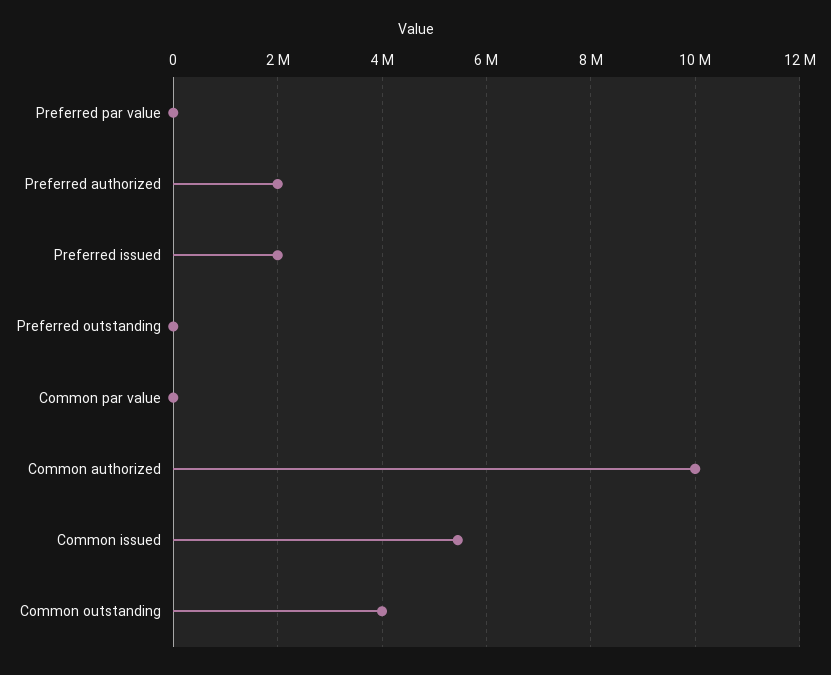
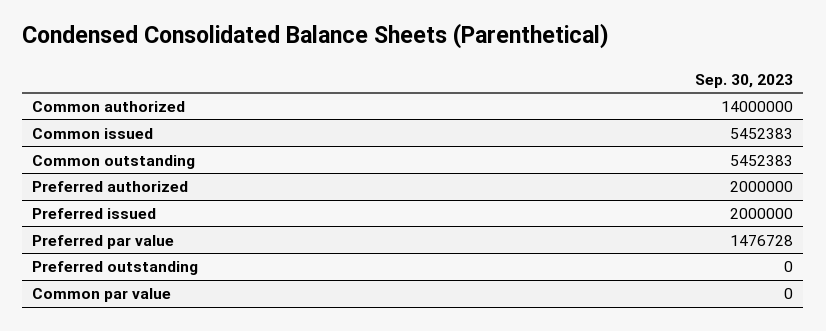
Preferred par value: 0 -> 1476728
Common authorized: 10000000 -> 14000000
Common outstanding: 4000000 -> 5452383

